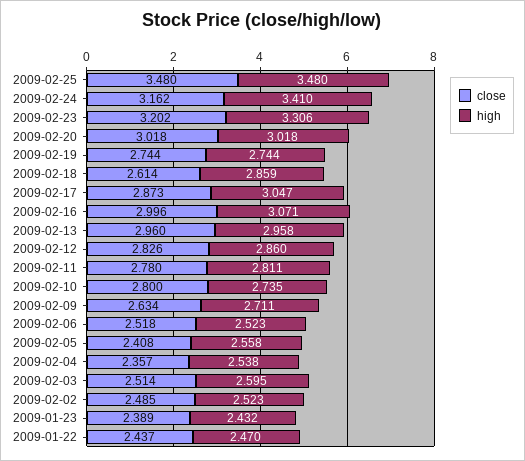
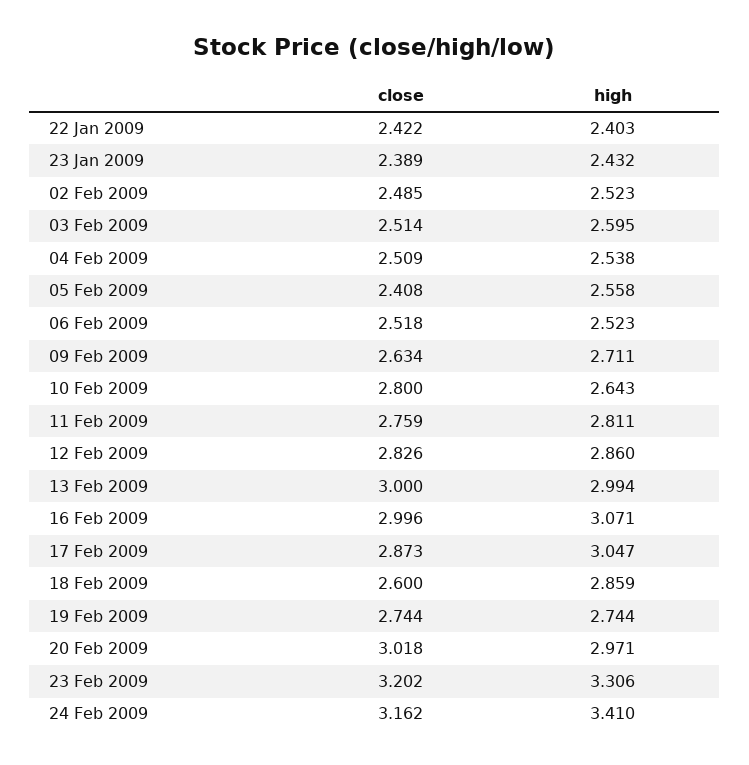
close, 2009-02-25: 3.48 -> none
high, 2009-02-25: 3.48 -> none
high, 2009-02-20: 3.018 -> 2.971
close, 2009-02-18: 2.614 -> 2.6
close, 2009-02-13: 2.96 -> 3
high, 2009-02-13: 2.958 -> 2.994
close, 2009-02-11: 2.78 -> 2.759
high, 2009-02-10: 2.735 -> 2.643
close, 2009-02-04: 2.357 -> 2.509
close, 2009-01-22: 2.437 -> 2.422
high, 2009-01-22: 2.47 -> 2.403

